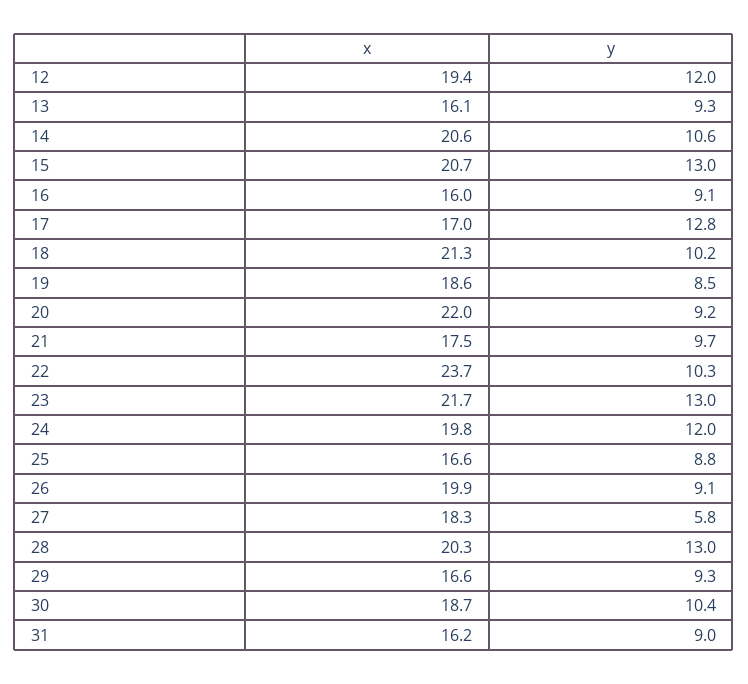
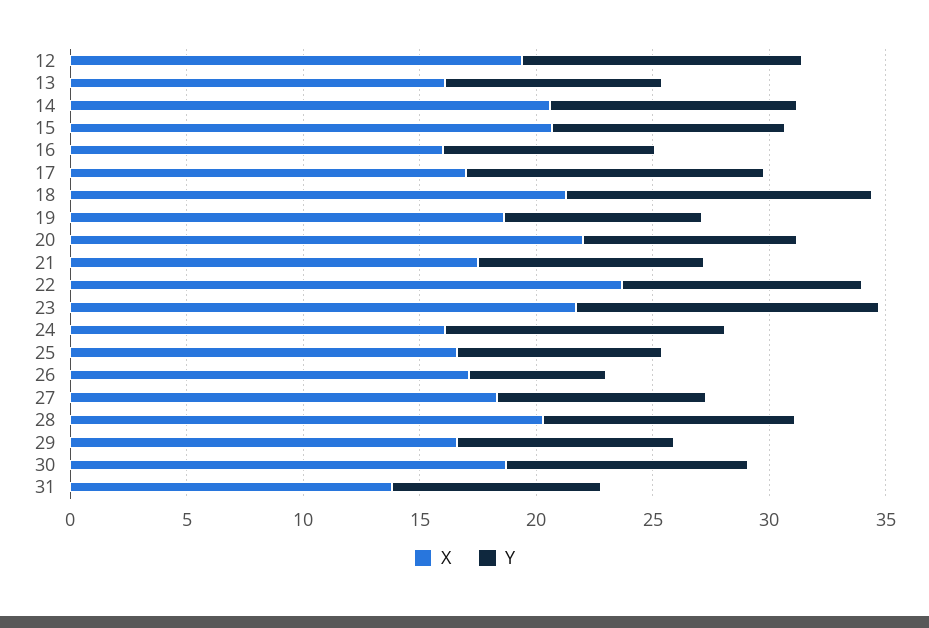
y, 15: 13 -> 10
y, 18: 10.2 -> 13
x, 24: 19.8 -> 16
x, 26: 19.9 -> 17
y, 26: 9.1 -> 6
y, 27: 5.8 -> 9
y, 28: 13 -> 11
x, 31: 16.2 -> 14

